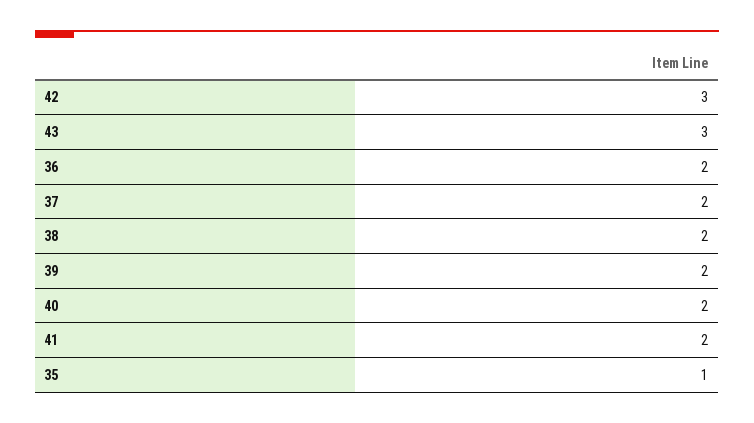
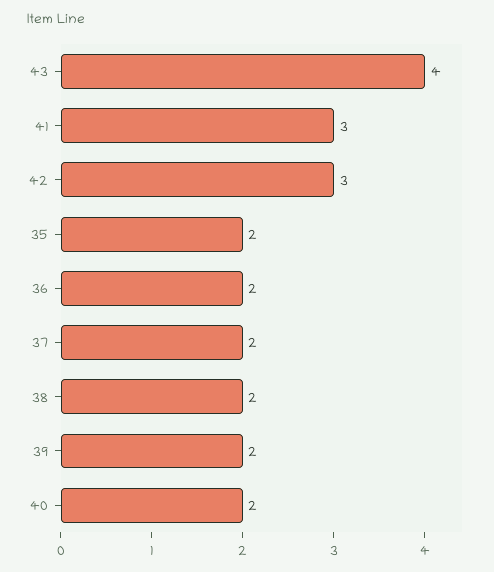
43: 3 -> 4
41: 2 -> 3
35: 1 -> 2

